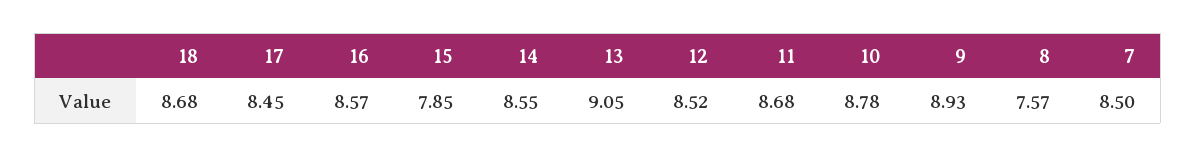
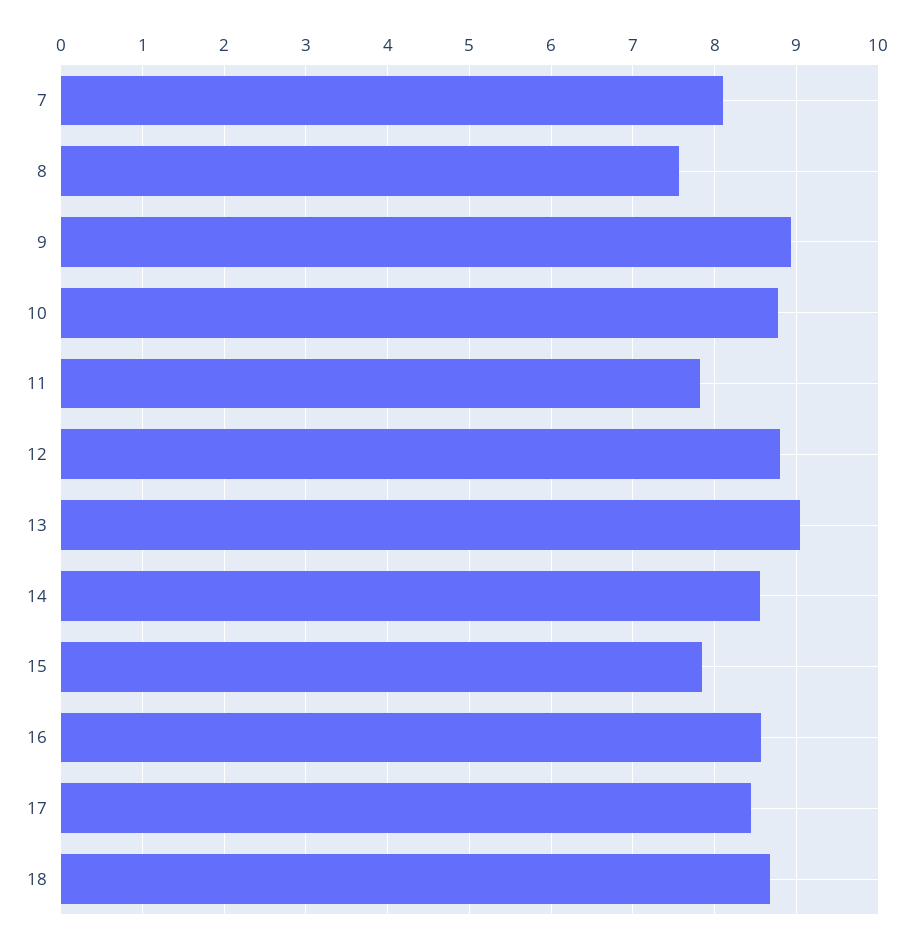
12: 8.52 -> 8.8
11: 8.68 -> 7.8
7: 8.5 -> 8.1

